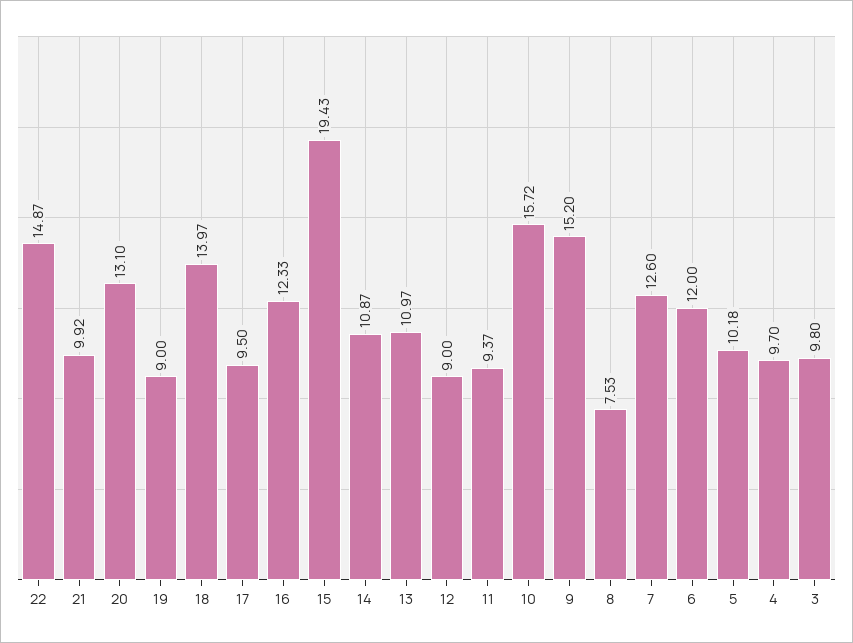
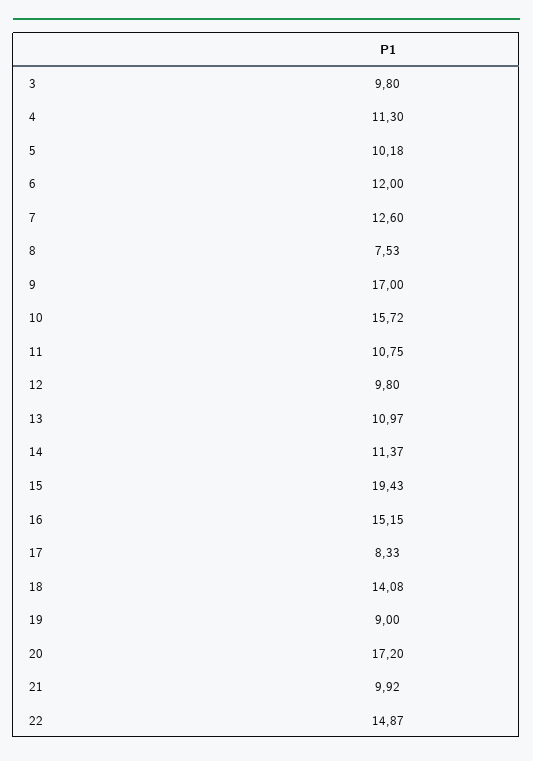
20: 13.1 -> 17.2
18: 13.97 -> 14.08
17: 9.5 -> 8.33
16: 12.33 -> 15.15
14: 10.87 -> 11.37
12: 9 -> 9.8
11: 9.37 -> 10.75
9: 15.2 -> 17
4: 9.7 -> 11.3

